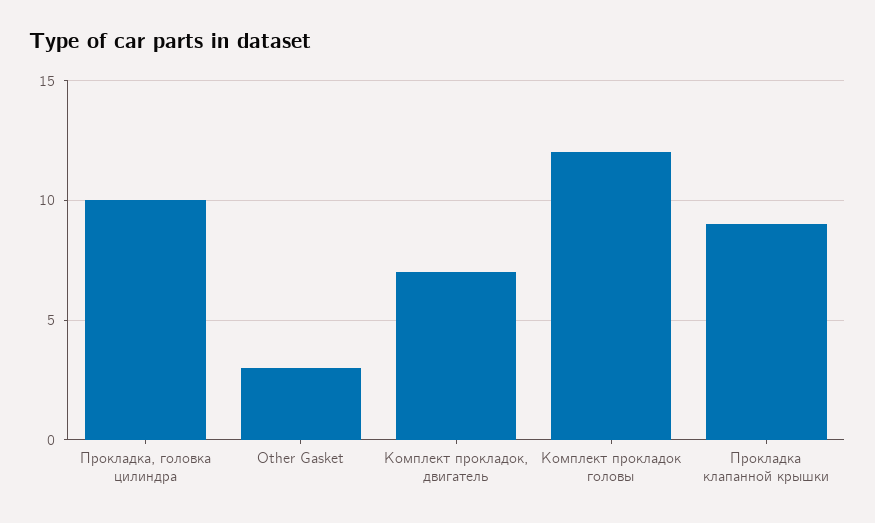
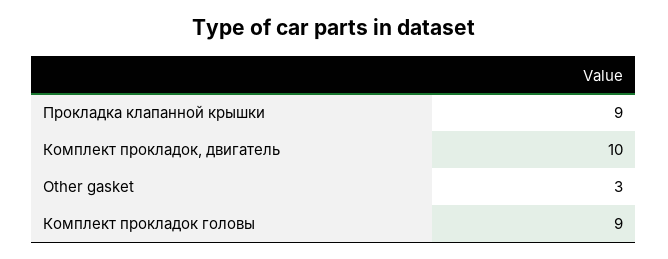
Прокладка, головка цилиндра: 10 -> none
Комплект прокладок, двигатель: 7 -> 10
Комплект прокладок головы: 12 -> 9

